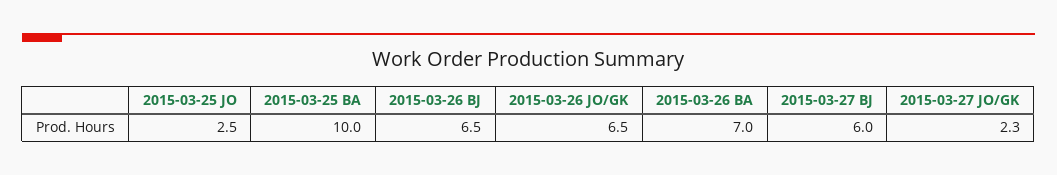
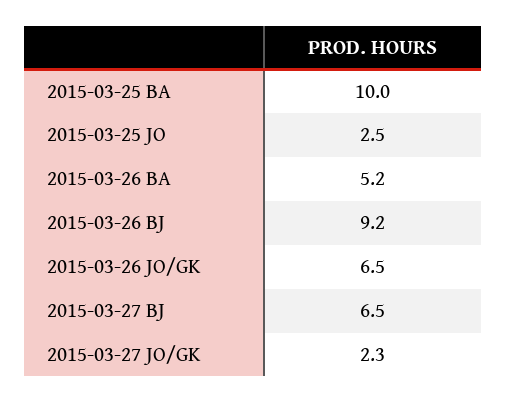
2015-03-26 BJ: 6.5 -> 9.2
2015-03-26 BA: 7 -> 5.2
2015-03-27 BJ: 6 -> 6.5

